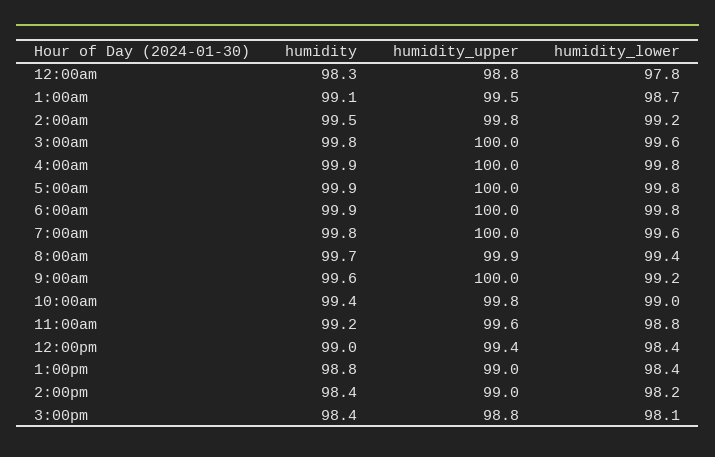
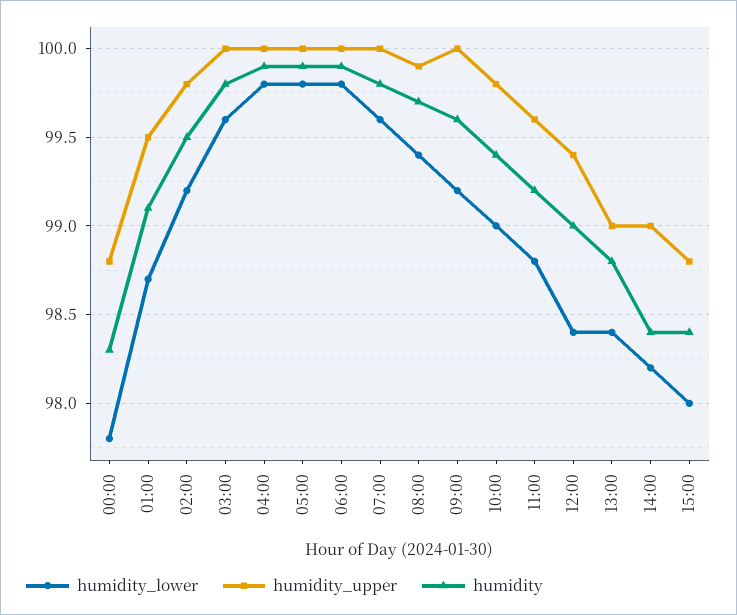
humidity_lower, 3:00pm: 98.1 -> 98

